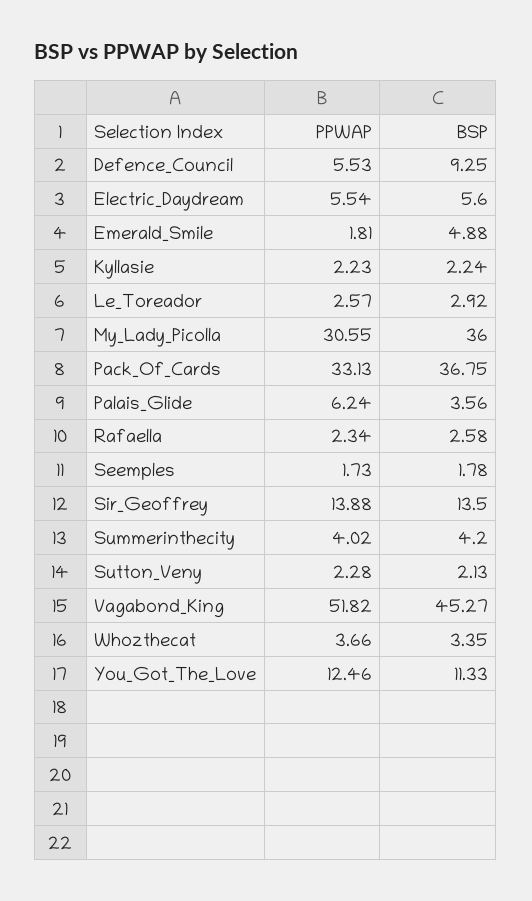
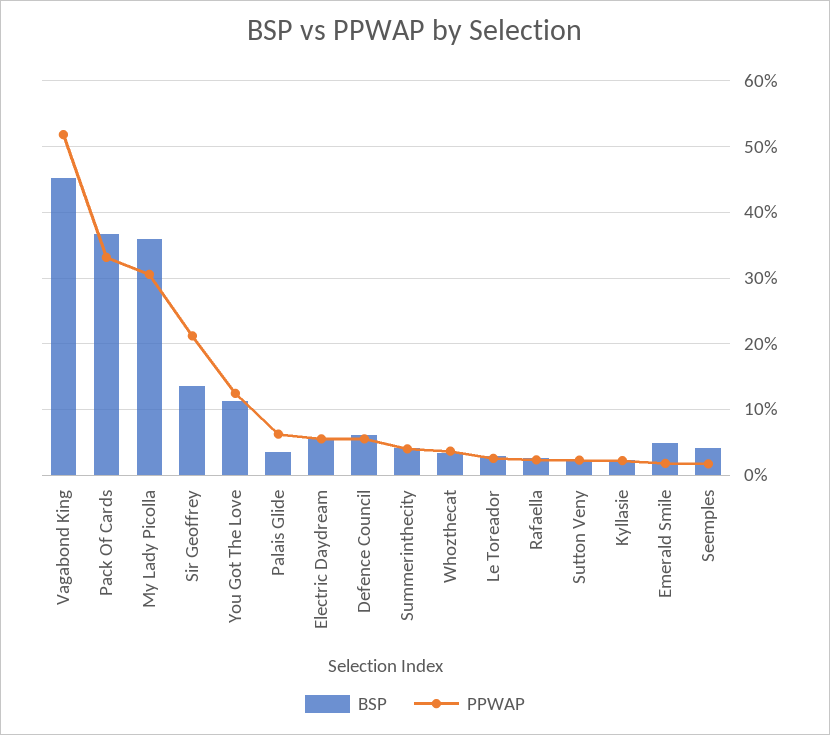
BSP, Defence_Council: 9.25 -> 6
BSP, Seemples: 1.78 -> 4
PPWAP, Sir_Geoffrey: 13.88 -> 21

